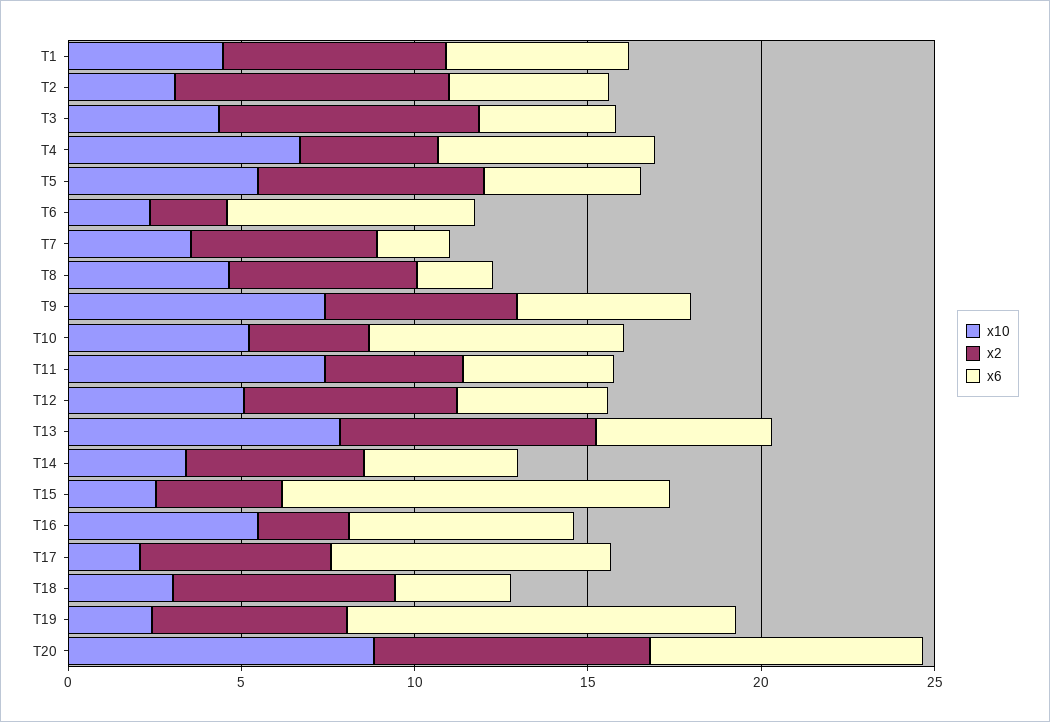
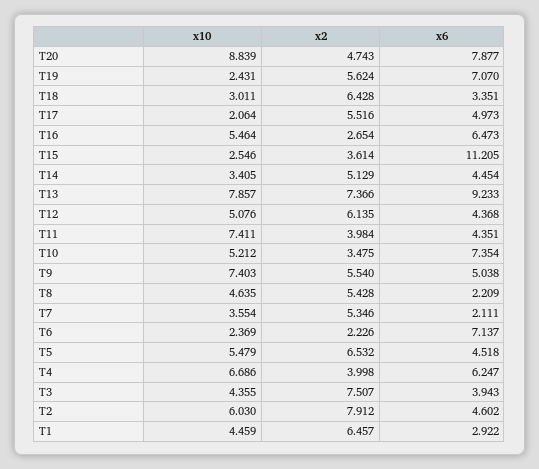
x6, T1: 5 -> 2.922
x10, T2: 3 -> 6.03
x6, T13: 5 -> 9.233
x6, T17: 8 -> 4.973
x6, T19: 11 -> 7.07
x2, T20: 8 -> 4.743

